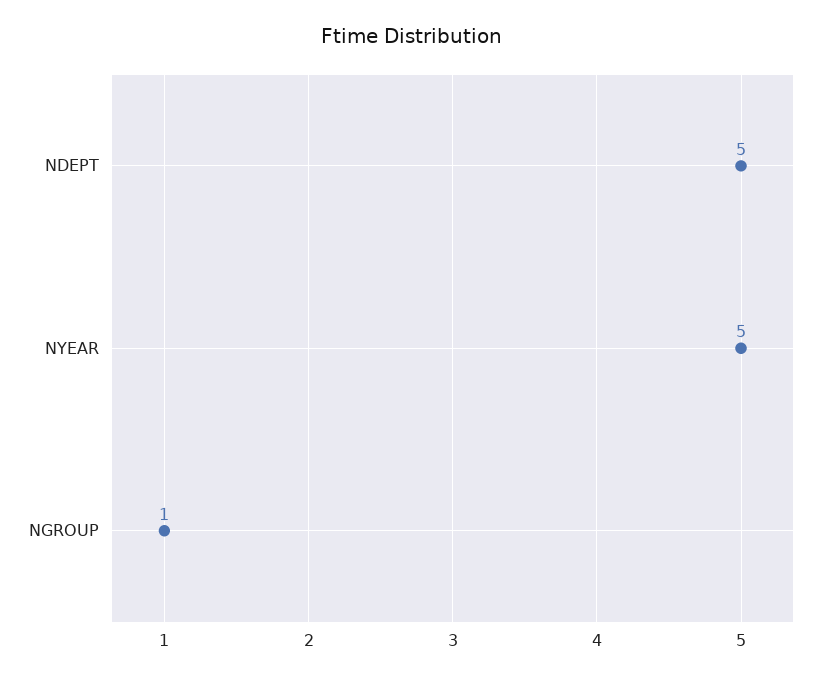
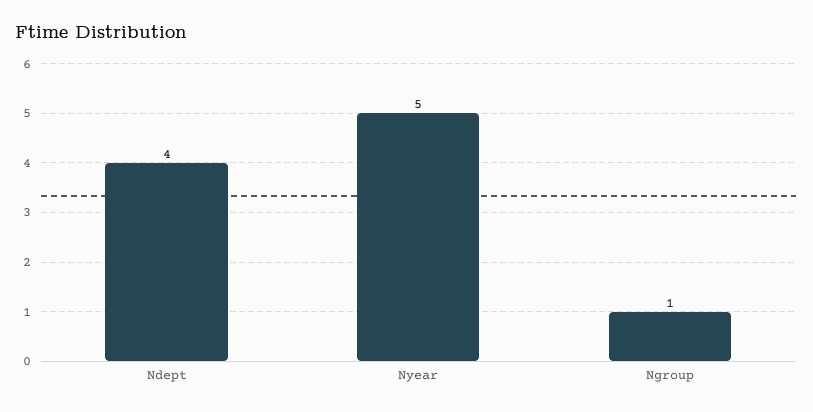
NDEPT: 5 -> 4

